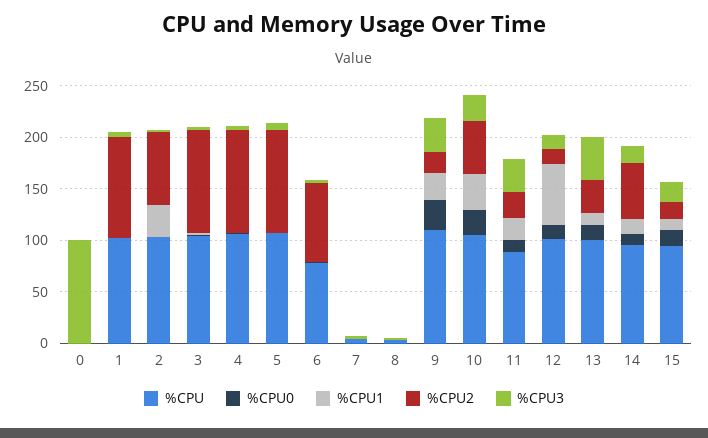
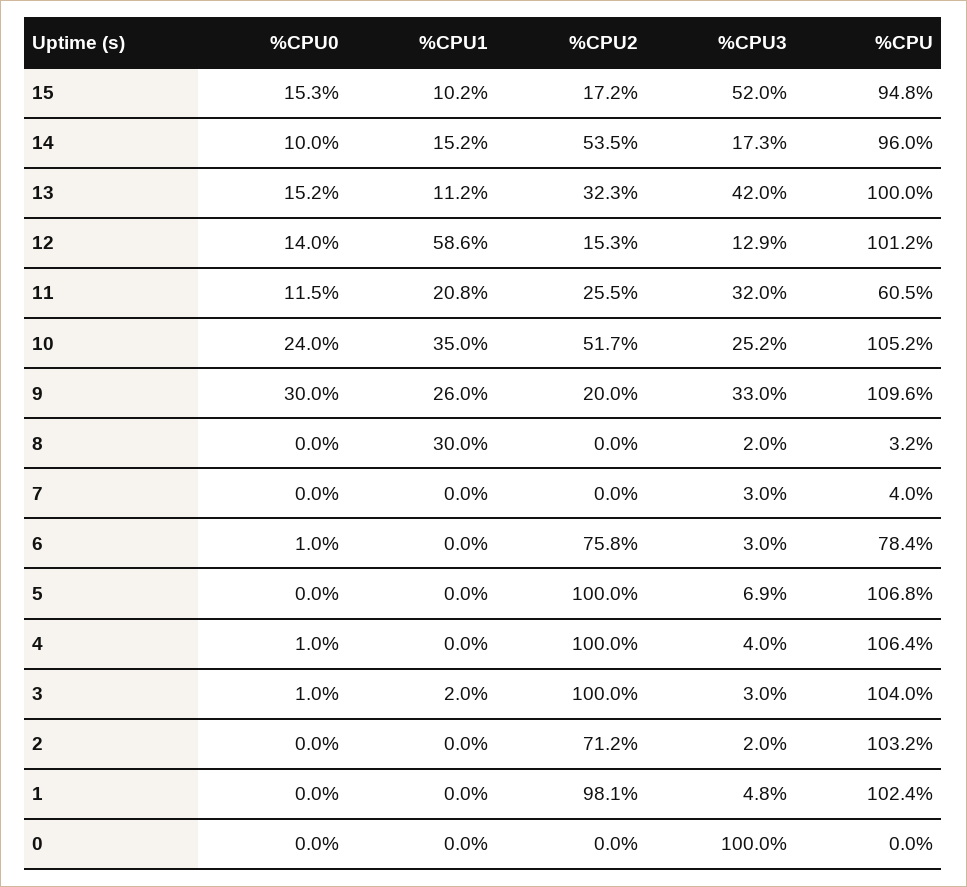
%CPU1, 2: 30 -> 0
%CPU1, 8: 0 -> 30
%CPU, 11: 90 -> 60.5
%CPU3, 15: 20 -> 52

